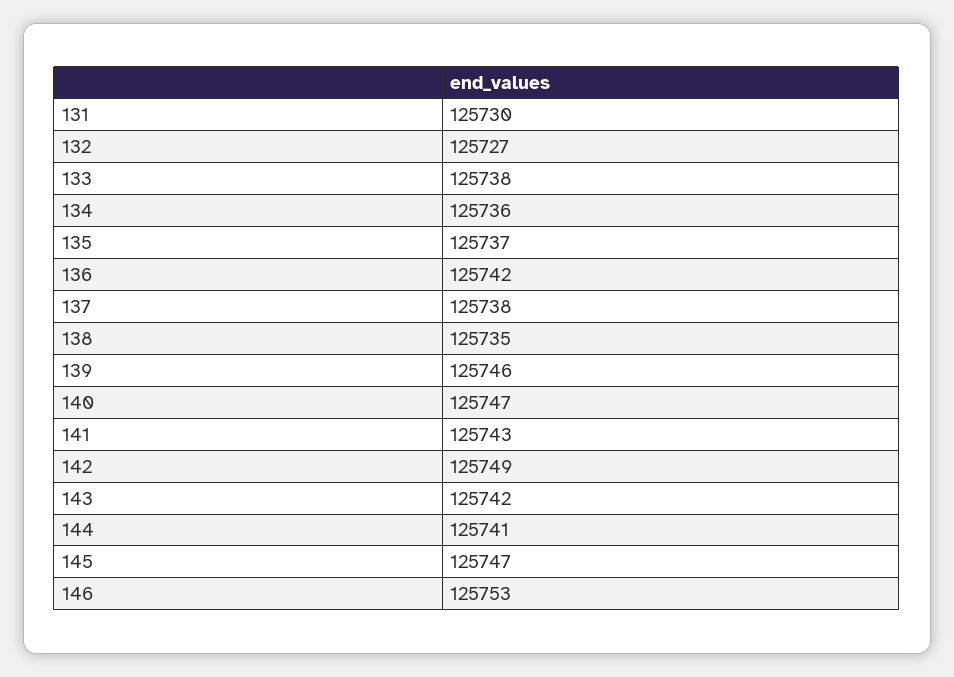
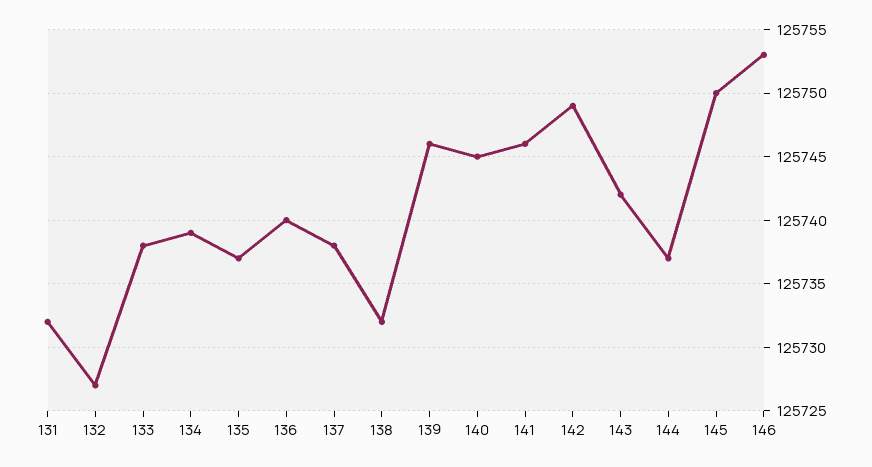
131: 125730 -> 125732
134: 125736 -> 125739
136: 125742 -> 125740
138: 125735 -> 125732
140: 125747 -> 125745
141: 125743 -> 125746
144: 125741 -> 125737
145: 125747 -> 125750

